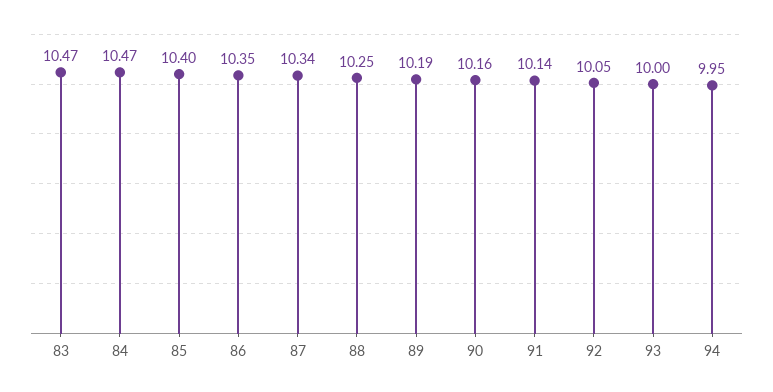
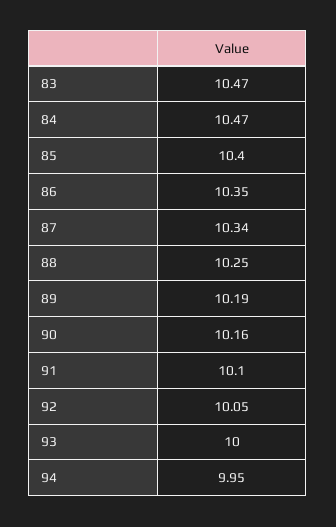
91: 10.14 -> 10.1

